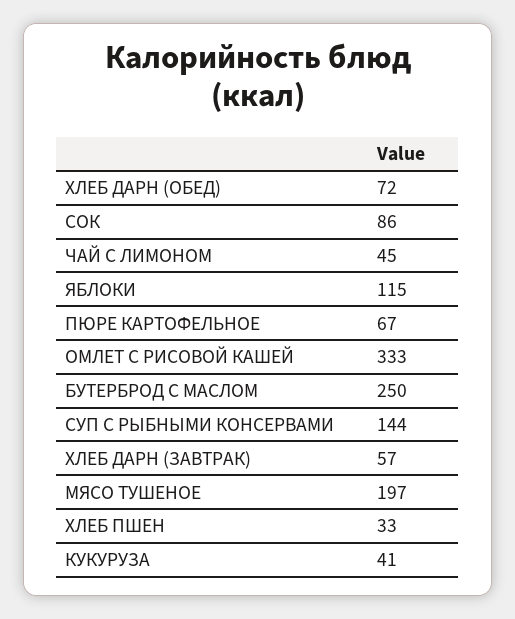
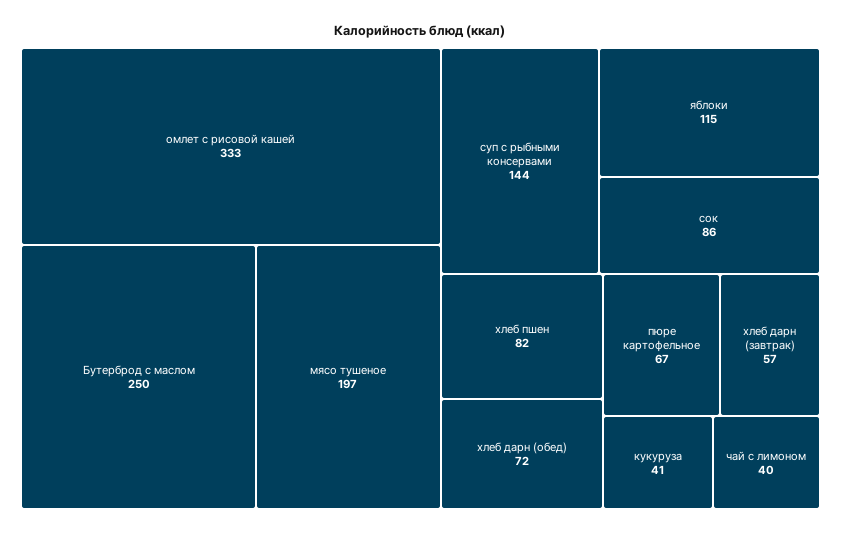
ЧАЙ С ЛИМОНОМ: 45 -> 40
ХЛЕБ ПШЕН: 33 -> 82

